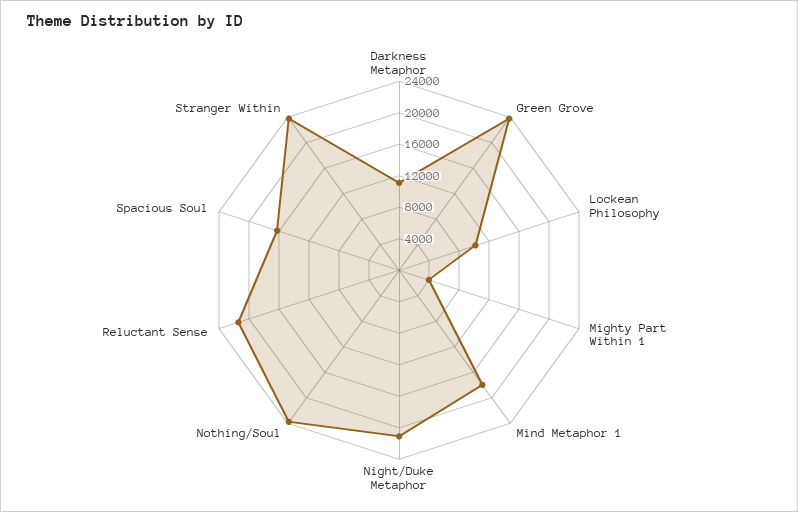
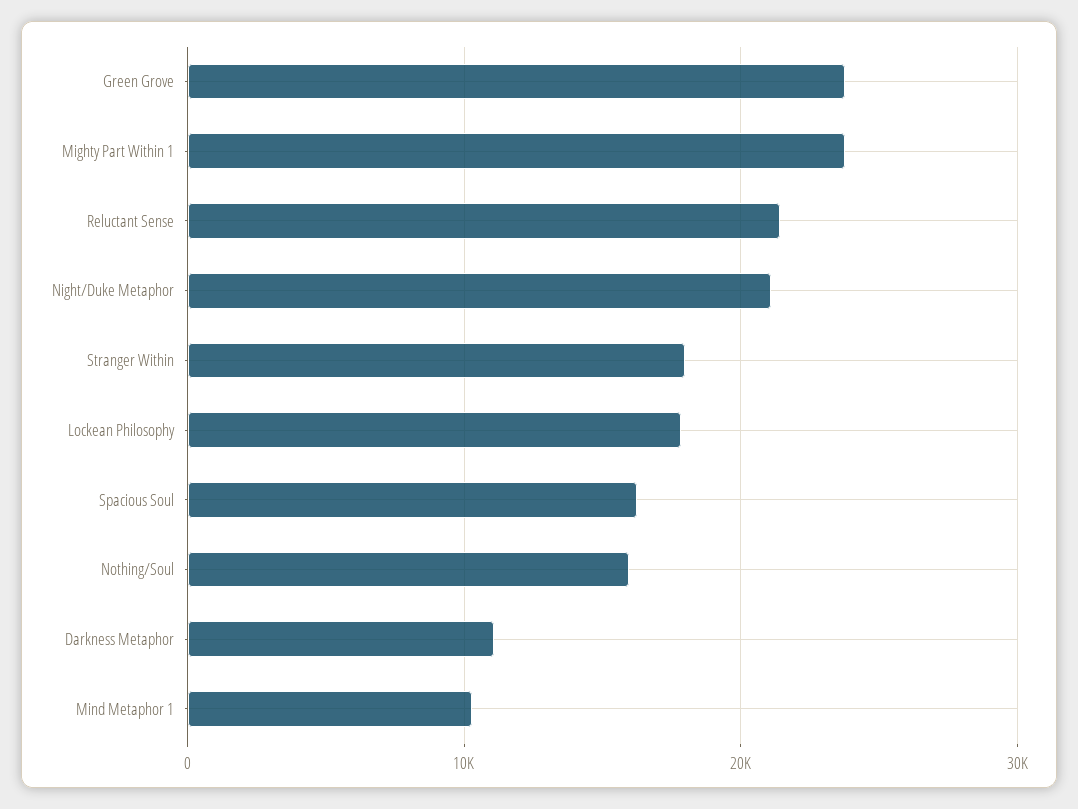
Lockean Philosophy: 10000 -> 18000
Mighty Part Within 1: 4000 -> 24000
Mind Metaphor 1: 18000 -> 10000
Nothing/Soul: 24000 -> 16000
Stranger Within: 24000 -> 18000

